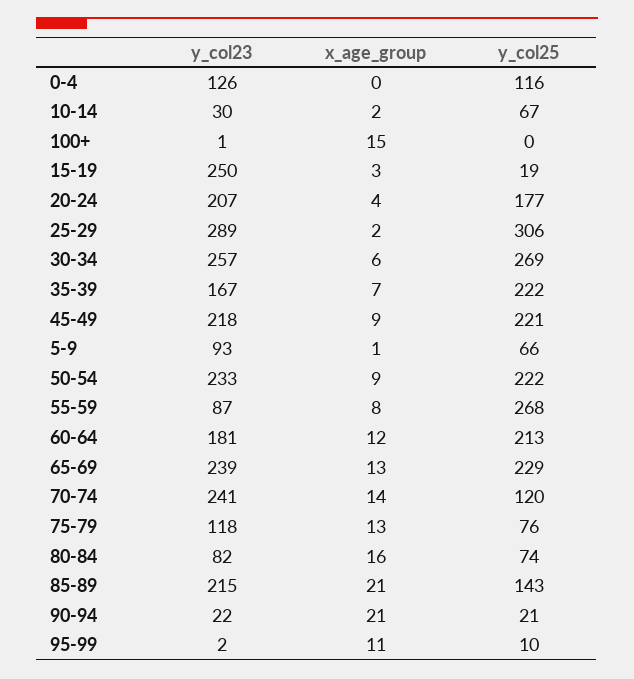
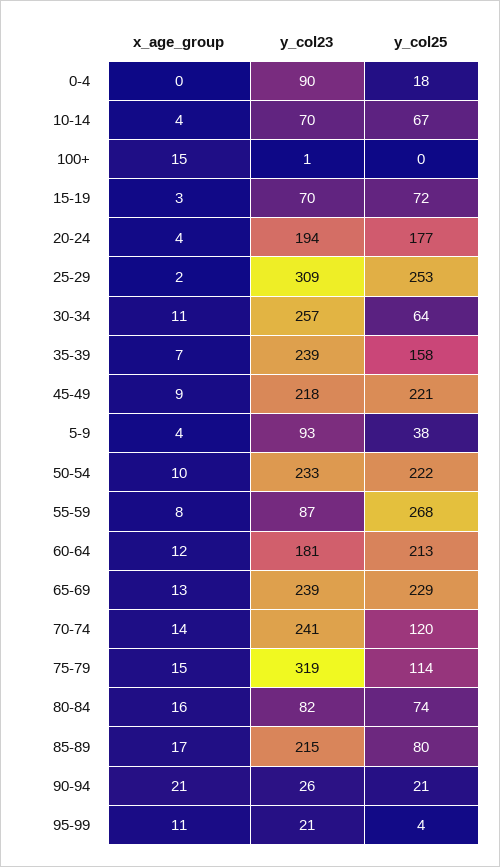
y_col23, 0-4: 126 -> 90
y_col25, 0-4: 116 -> 18
y_col23, 10-14: 30 -> 70
x_age_group, 10-14: 2 -> 4
y_col23, 15-19: 250 -> 70
y_col25, 15-19: 19 -> 72
y_col23, 20-24: 207 -> 194
y_col23, 25-29: 289 -> 309
y_col25, 25-29: 306 -> 253
x_age_group, 30-34: 6 -> 11
y_col25, 30-34: 269 -> 64
y_col23, 35-39: 167 -> 239
y_col25, 35-39: 222 -> 158
x_age_group, 5-9: 1 -> 4
y_col25, 5-9: 66 -> 38
x_age_group, 50-54: 9 -> 10
y_col23, 75-79: 118 -> 319
x_age_group, 75-79: 13 -> 15
y_col25, 75-79: 76 -> 114
x_age_group, 85-89: 21 -> 17
y_col25, 85-89: 143 -> 80
y_col23, 90-94: 22 -> 26
y_col23, 95-99: 2 -> 21
y_col25, 95-99: 10 -> 4

